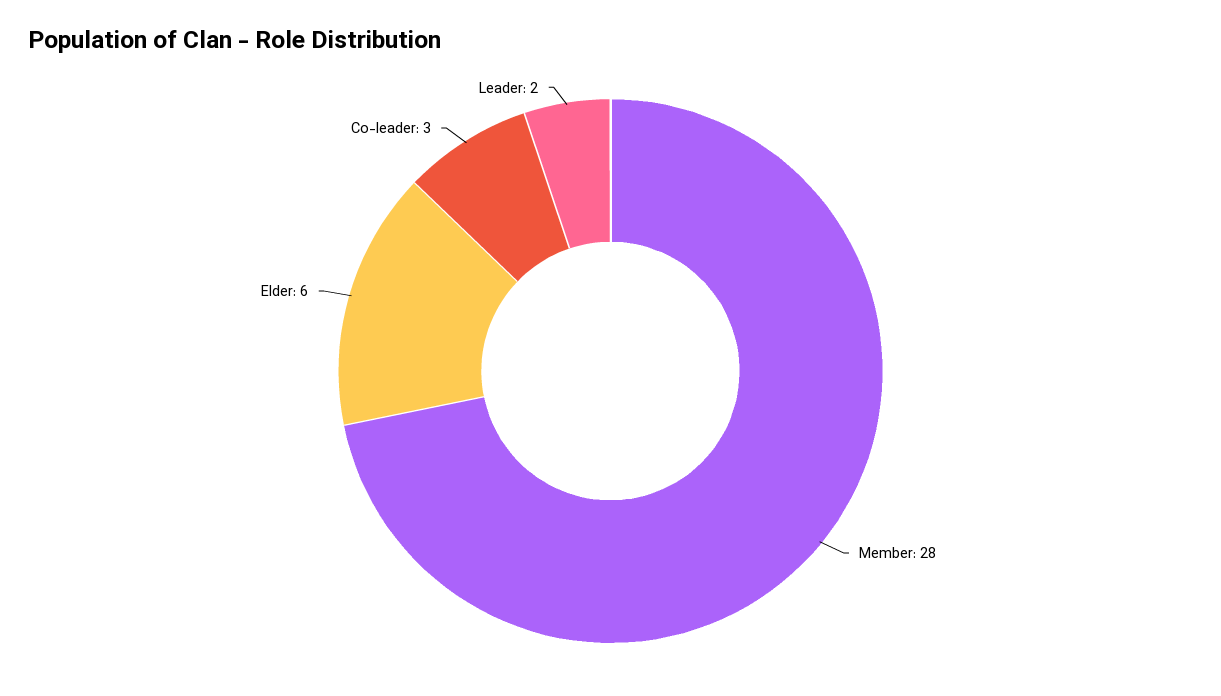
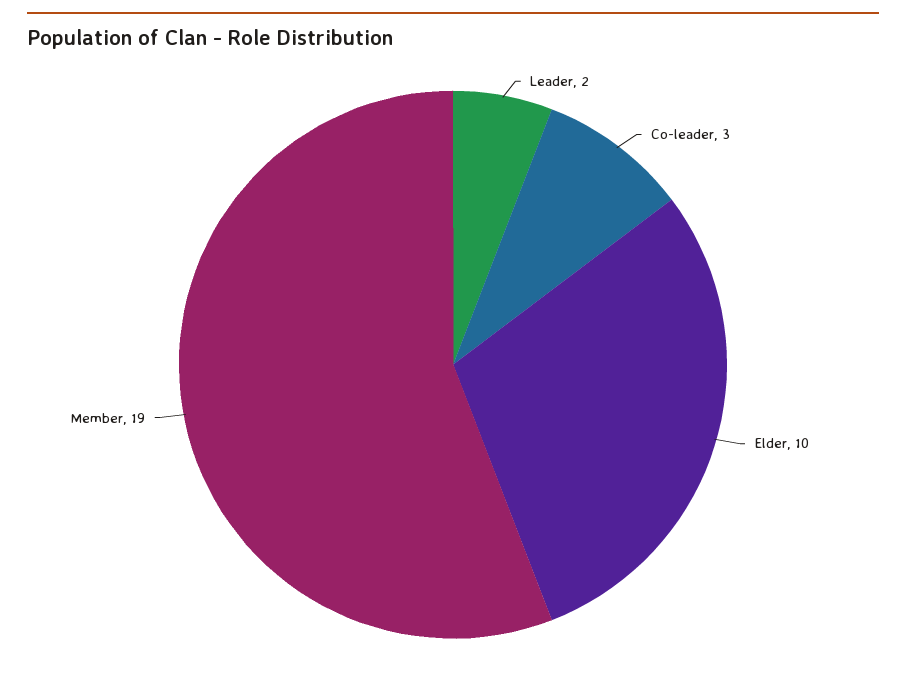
Member: 28 -> 19
Elder: 6 -> 10

